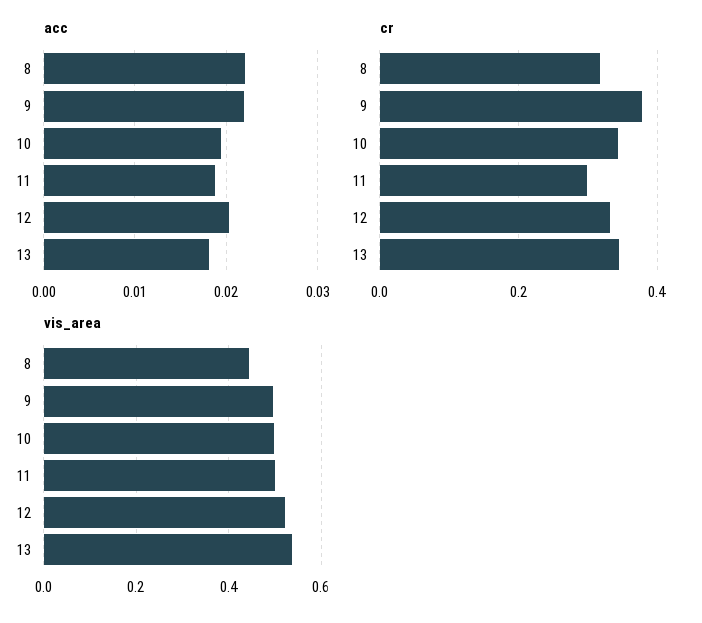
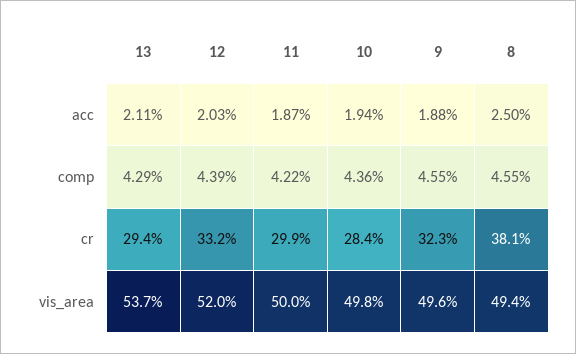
acc, 8: 0.022 -> 0.025
acc, 9: 0.022 -> 0.0188
acc, 13: 0.018 -> 0.0211
cr, 8: 0.32 -> 0.381
cr, 9: 0.38 -> 0.323
cr, 10: 0.34 -> 0.284
cr, 13: 0.34 -> 0.294
vis_area, 8: 0.44 -> 0.494
comp, 13: none -> 0.0429
comp, 12: none -> 0.0439
comp, 11: none -> 0.0422
comp, 10: none -> 0.0436
comp, 9: none -> 0.0455
comp, 8: none -> 0.0455

